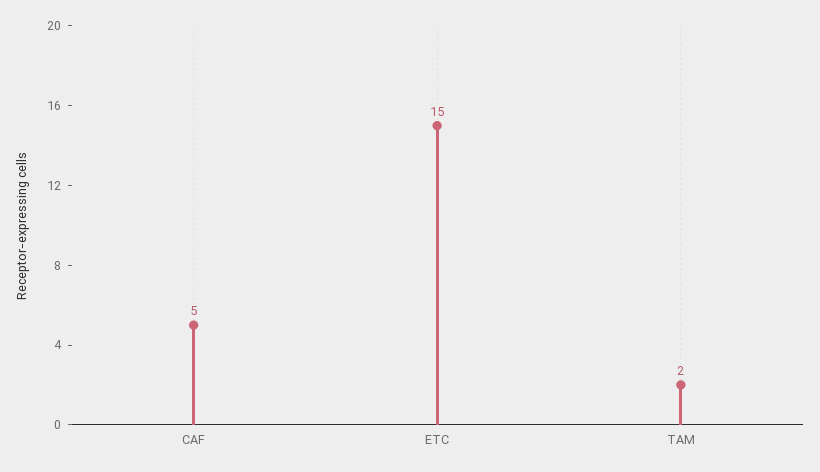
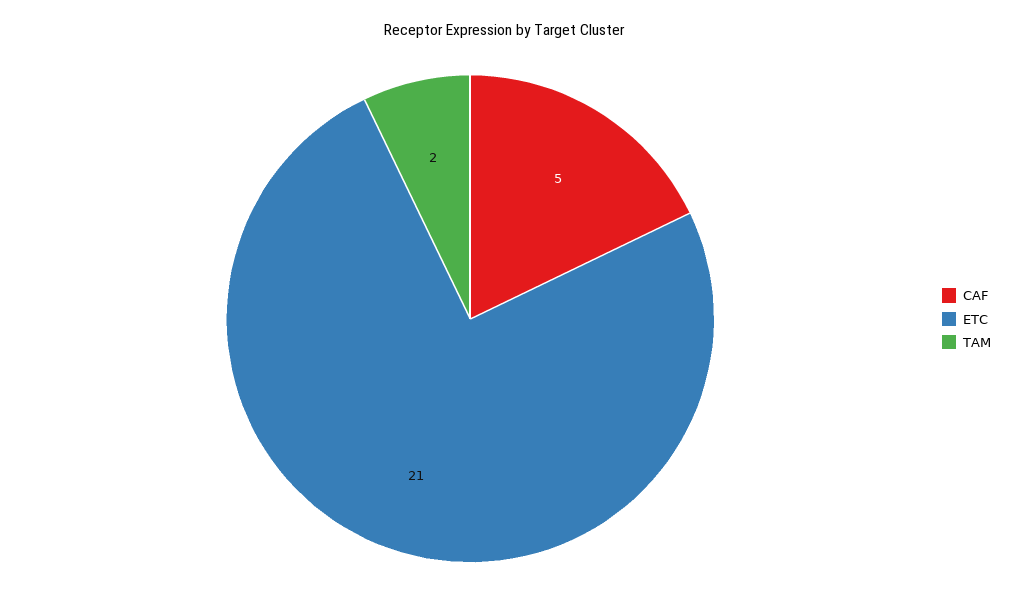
ETC: 15 -> 21

